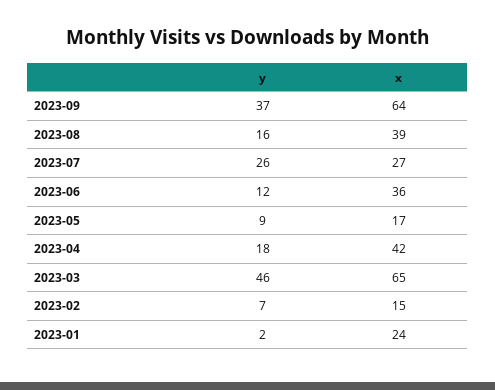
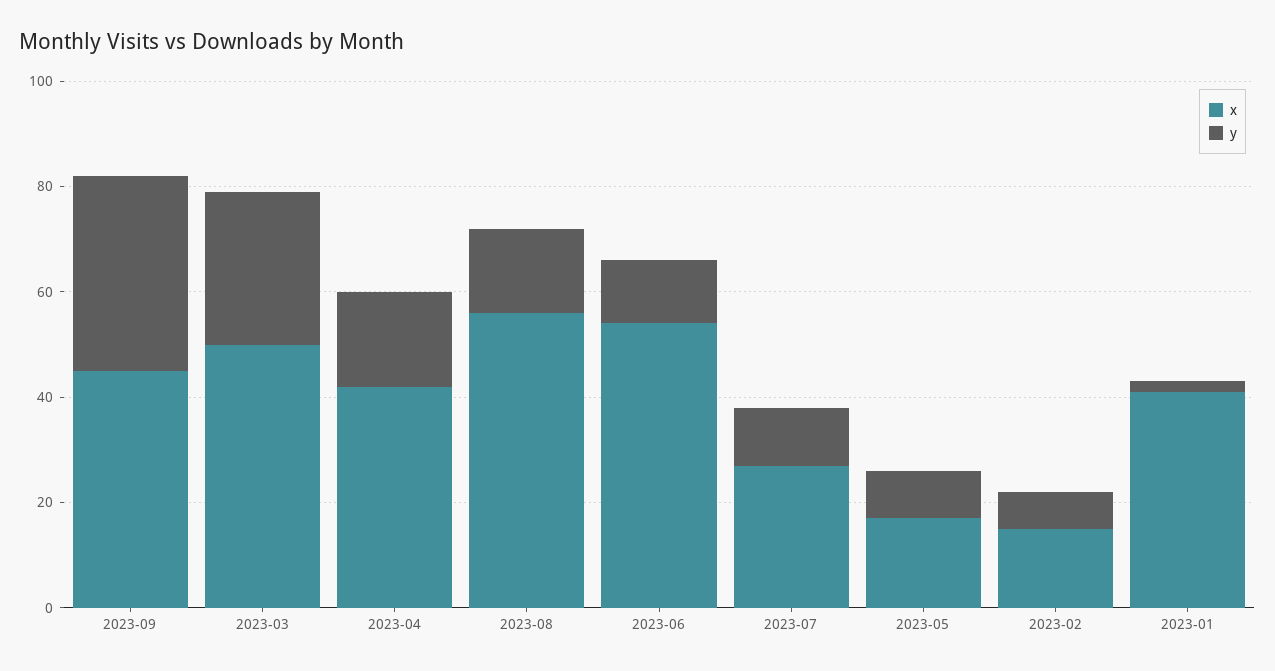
x, 2023-09: 64 -> 45
x, 2023-08: 39 -> 55
y, 2023-07: 26 -> 10
x, 2023-06: 36 -> 55
y, 2023-03: 46 -> 30
x, 2023-03: 65 -> 50
x, 2023-01: 24 -> 40

